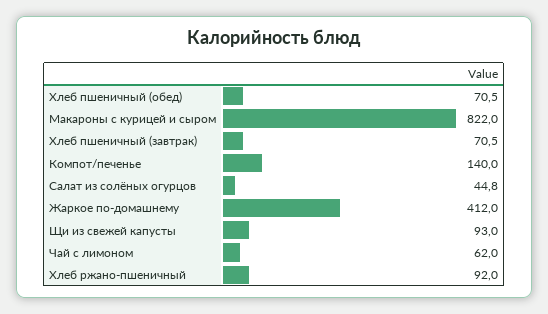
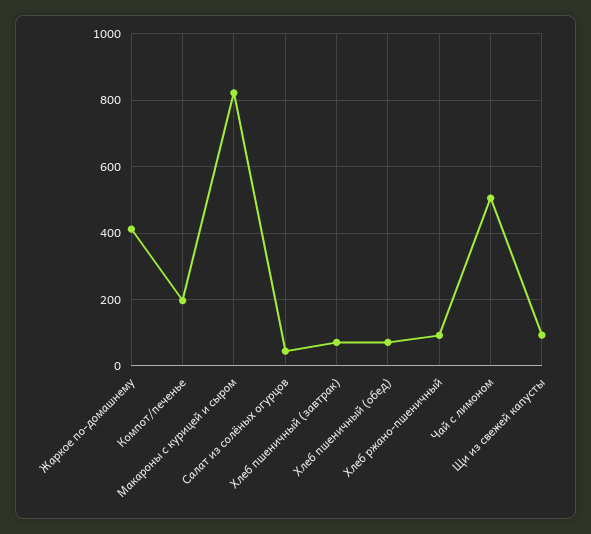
Компот/печенье: 140 -> 200
Чай с лимоном: 62 -> 500

